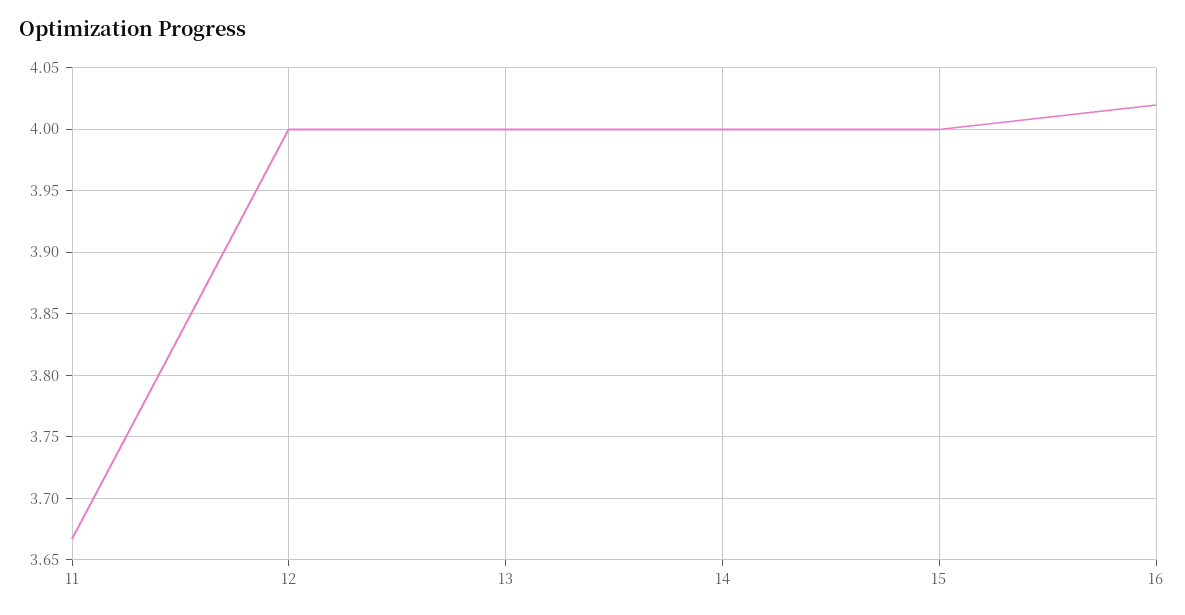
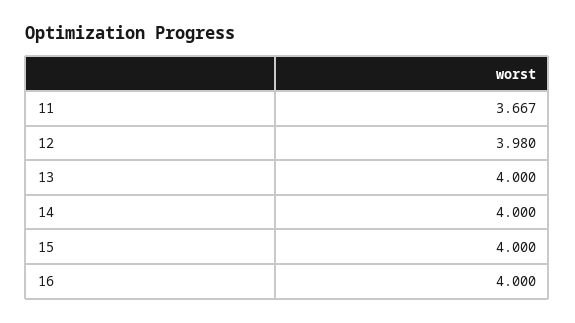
12: 4 -> 3.98
16: 4.02 -> 4

